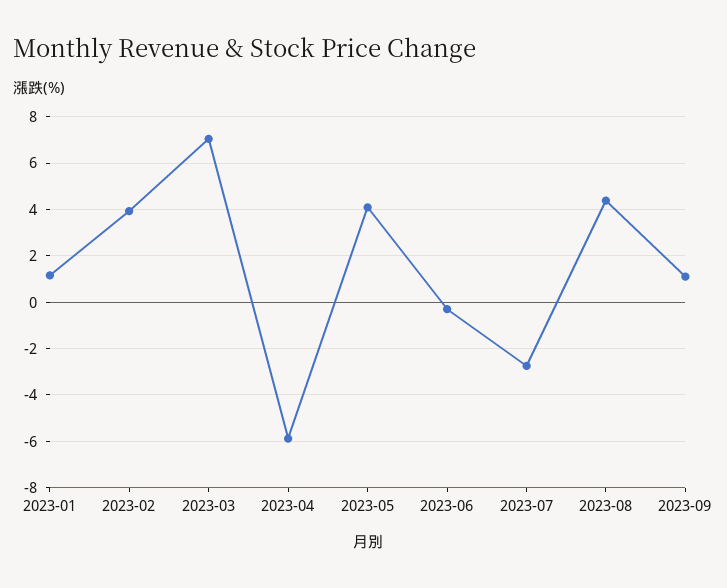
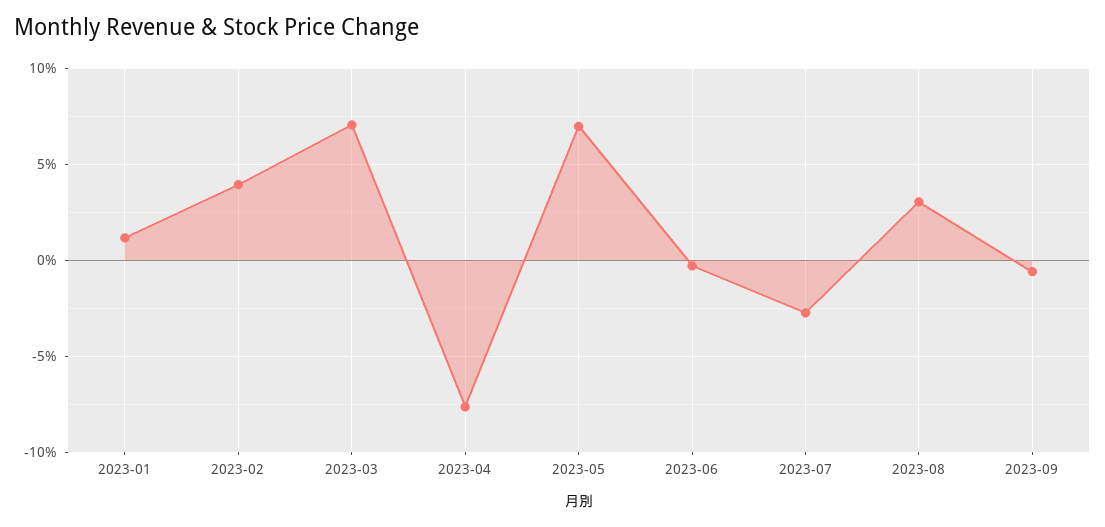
2023-04: -6 -> -7.5
2023-05: 4 -> 7
2023-08: 4.5 -> 3
2023-09: 1 -> -0.5

